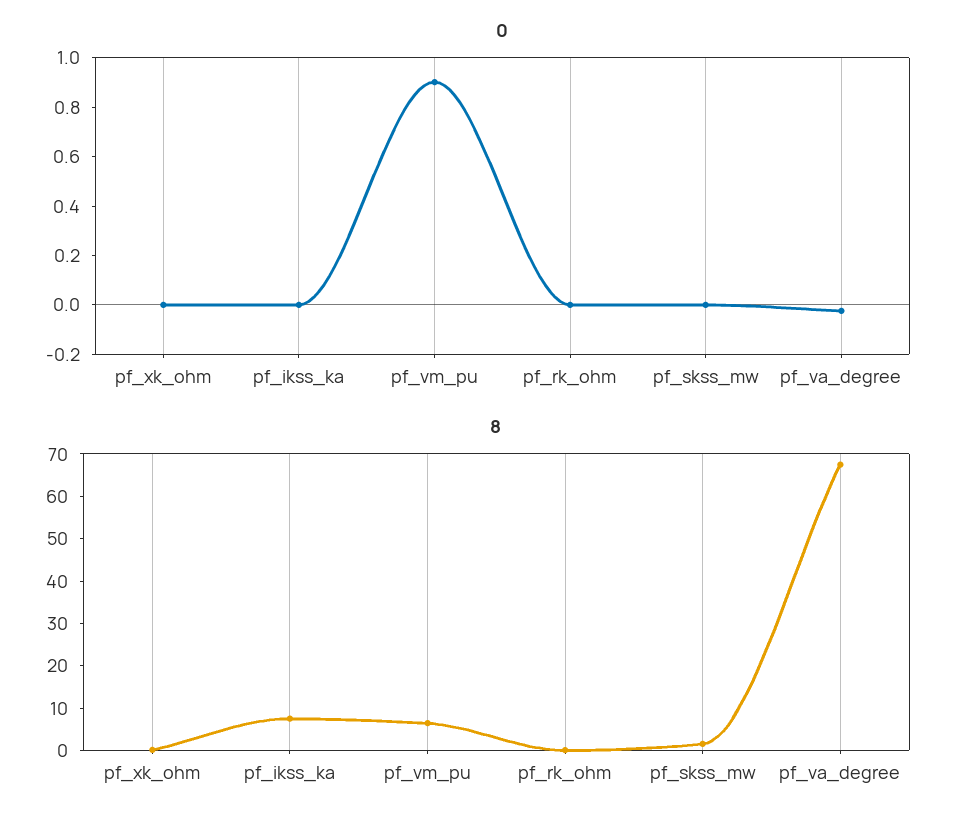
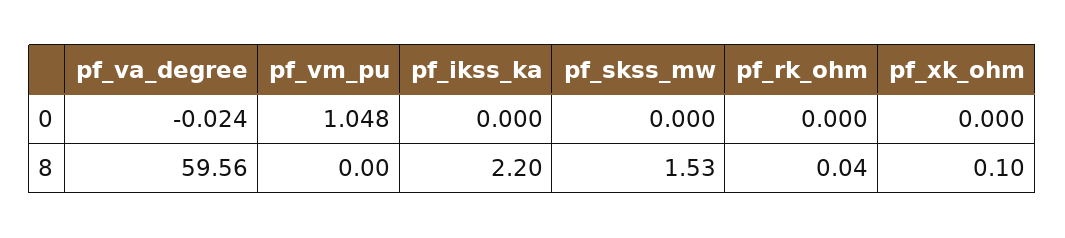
0, pf_vm_pu: 0.9 -> 1.048
8, pf_ikss_ka: 8 -> 2.2
8, pf_vm_pu: 6 -> 0
8, pf_va_degree: 68 -> 59.56

